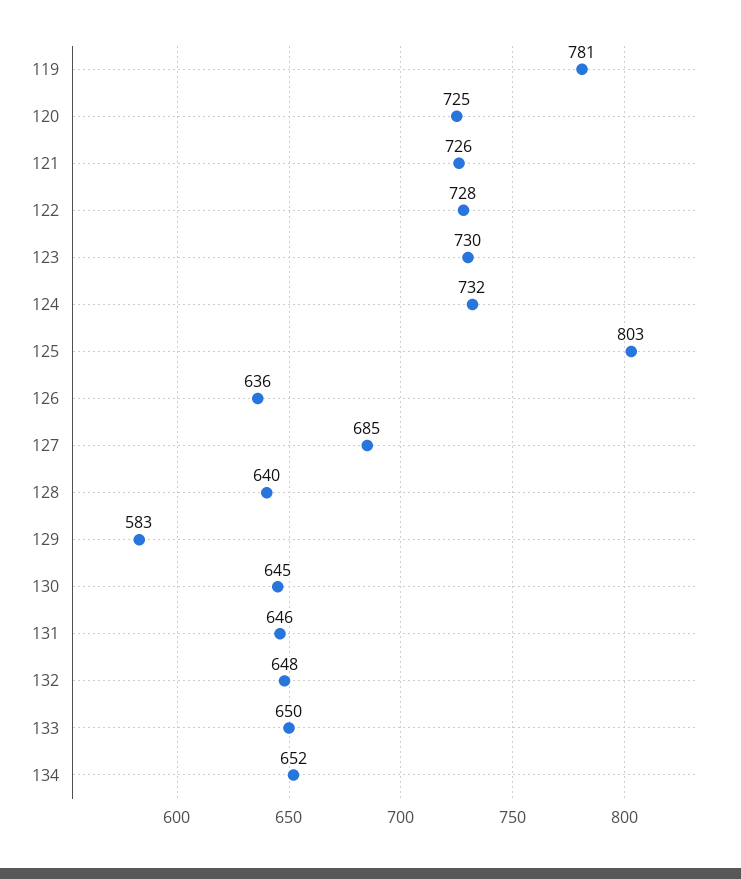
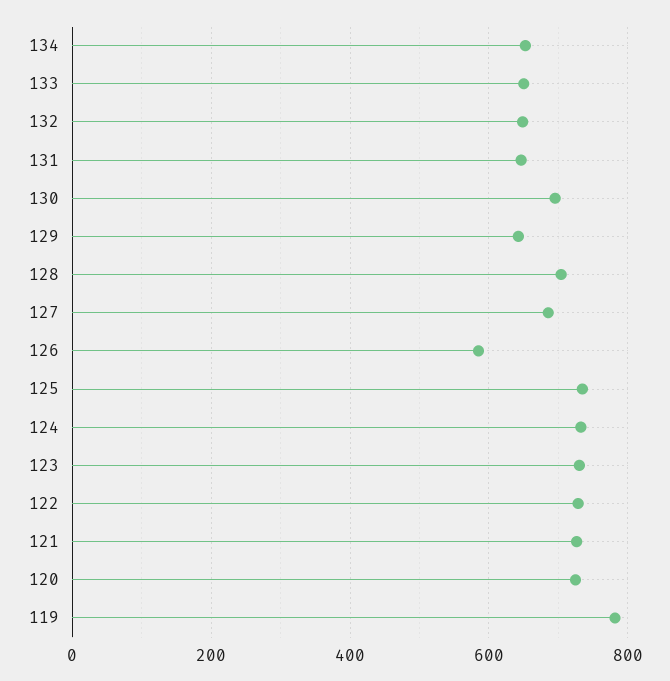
125: 803 -> 740
126: 636 -> 580
128: 640 -> 700
129: 583 -> 640
130: 645 -> 700

